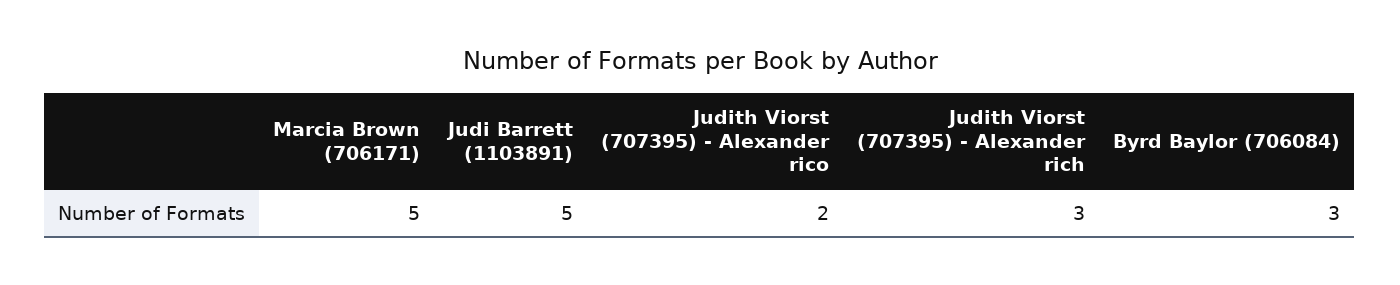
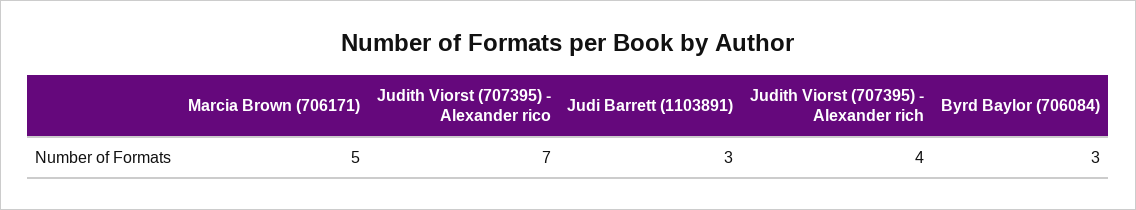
Judi Barrett (1103891): 5 -> 3
Judith Viorst (707395) - Alexander rico: 2 -> 7
Judith Viorst (707395) - Alexander rich: 3 -> 4

